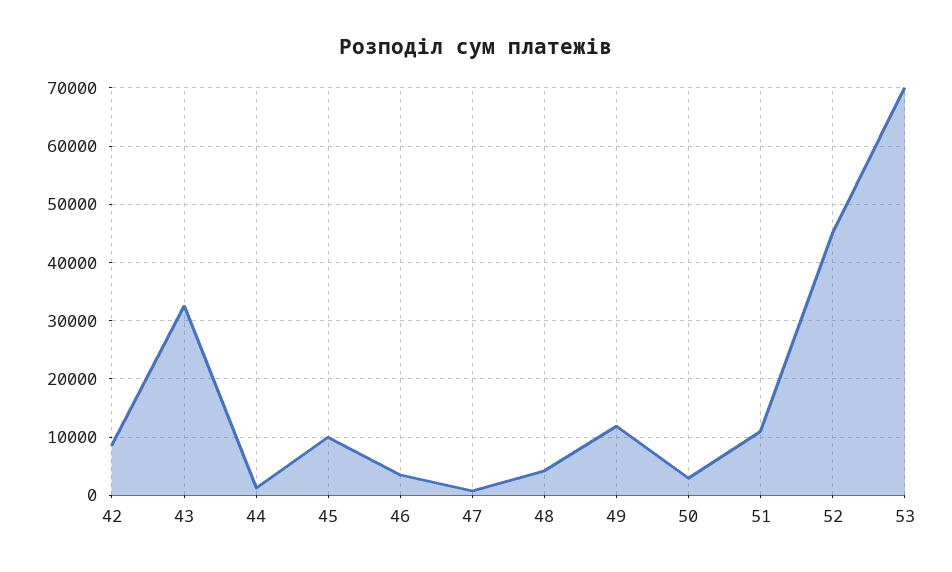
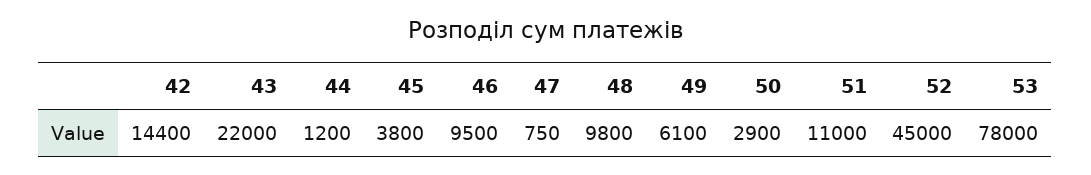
42: 8000 -> 14400
43: 32000 -> 22000
45: 10000 -> 3800
46: 4000 -> 9500
48: 4000 -> 9800
49: 12000 -> 6100
53: 70000 -> 78000

